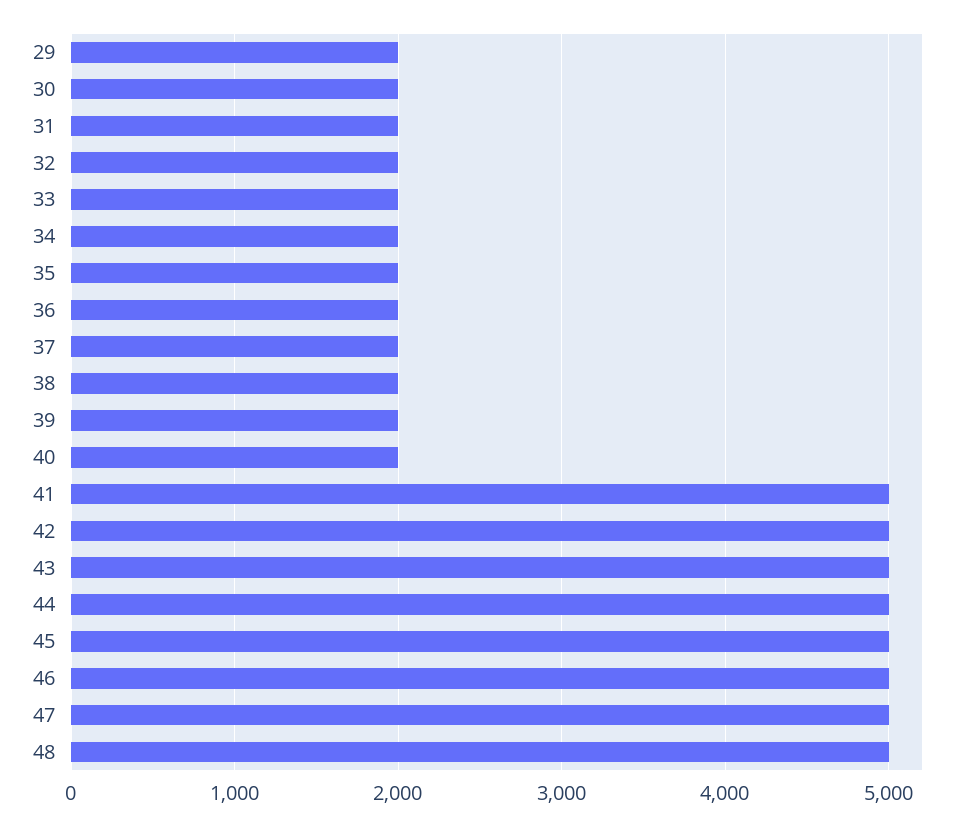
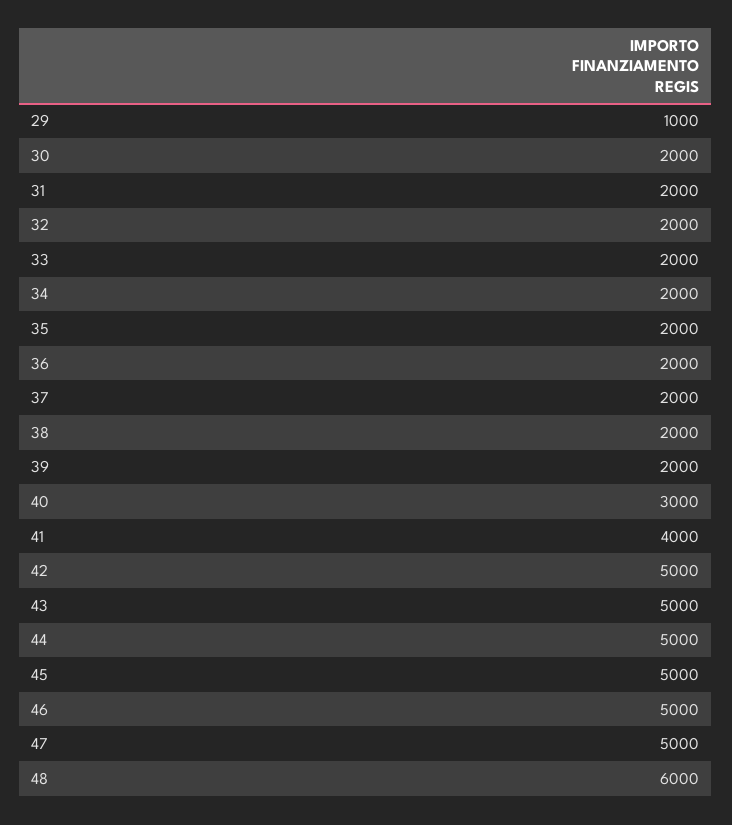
29: 2000 -> 1000
40: 2000 -> 3000
41: 5000 -> 4000
48: 5000 -> 6000

